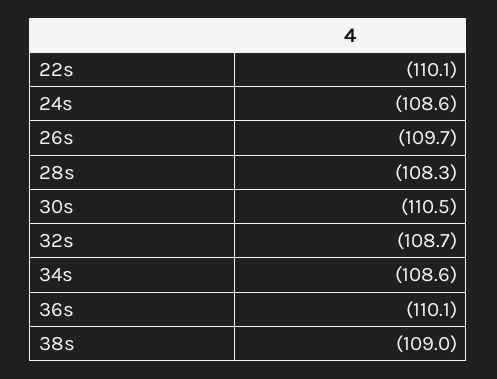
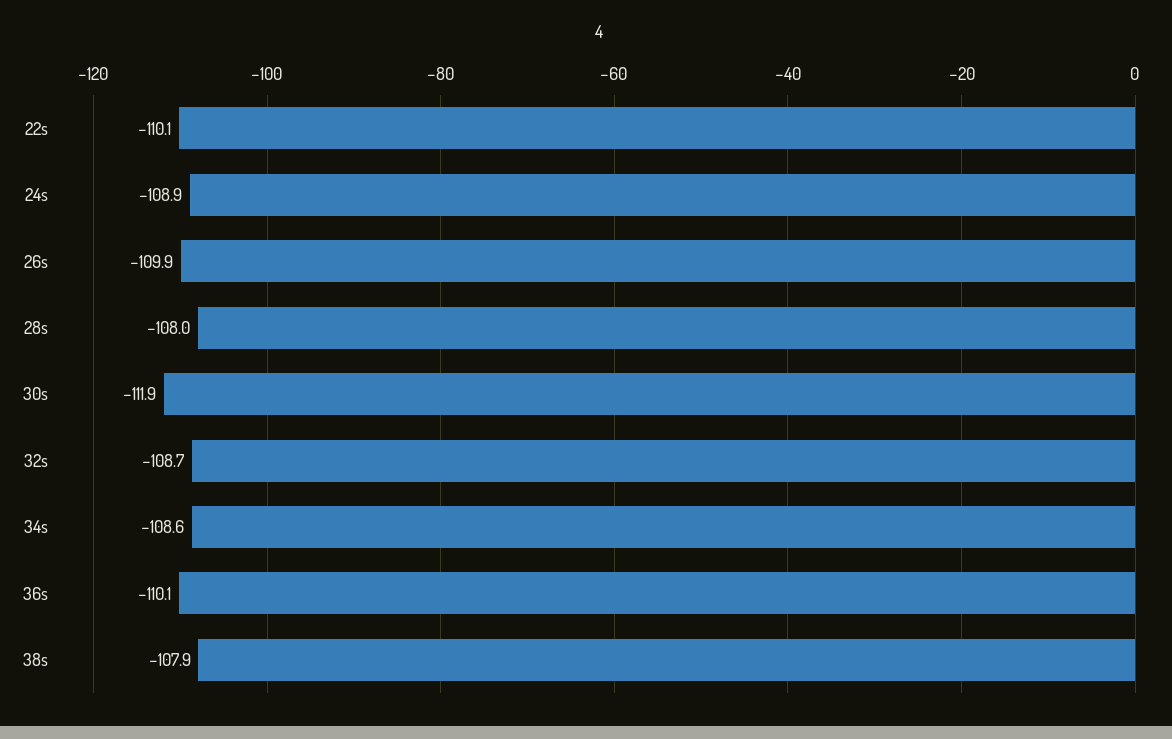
24s: -108.6 -> -108.9
26s: -109.7 -> -109.9
28s: -108.3 -> -108
30s: -110.5 -> -111.9
38s: -109 -> -107.9

